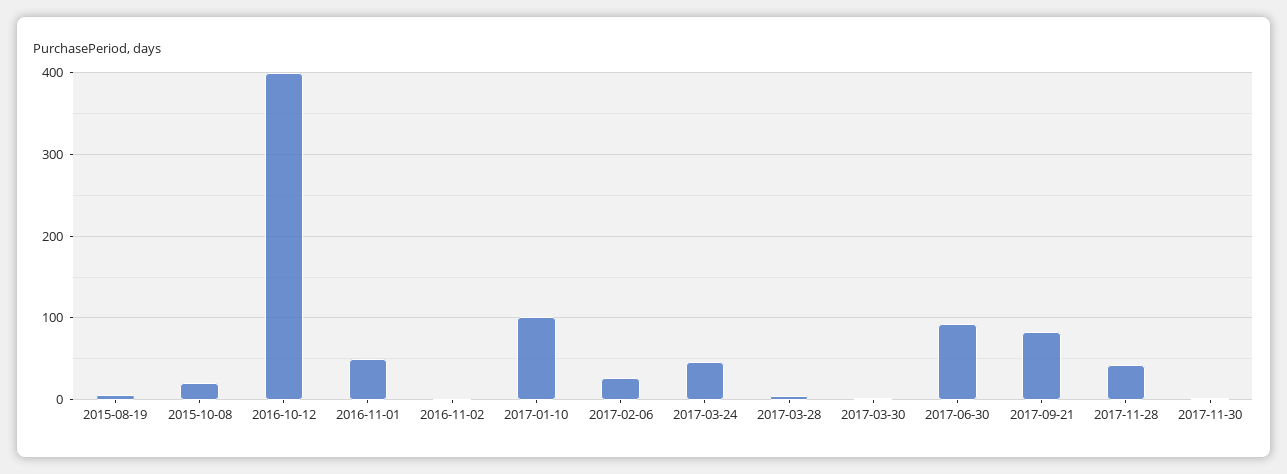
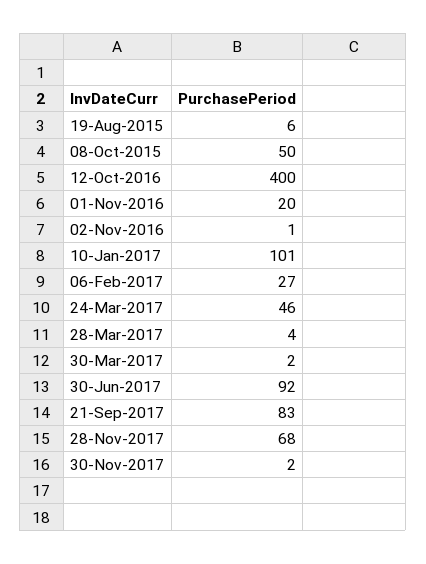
2015-10-08: 20 -> 50
2016-11-01: 50 -> 20
2017-11-28: 40 -> 68

